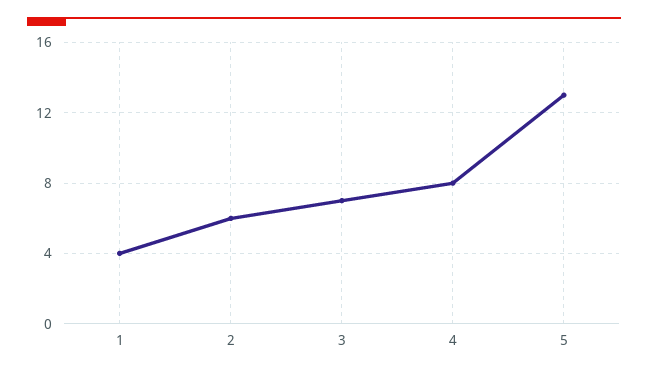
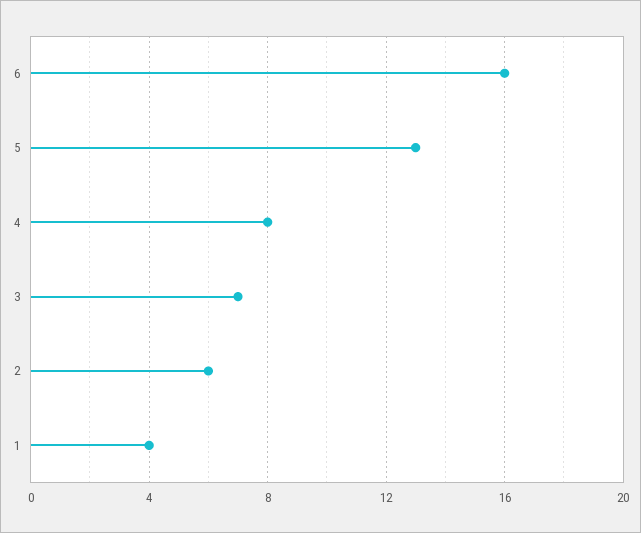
6: none -> 16

